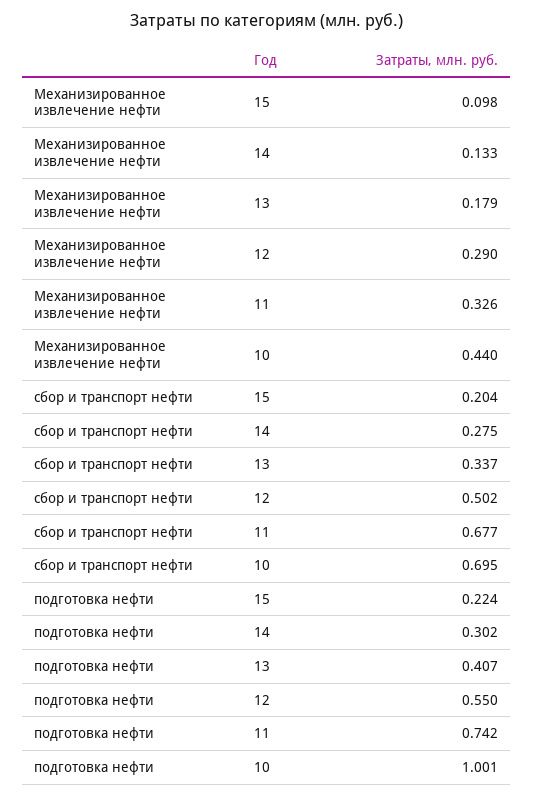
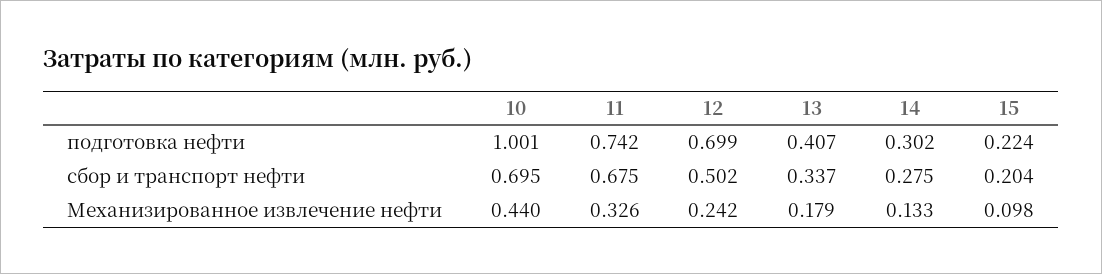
Механизированное извлечение нефти, 12: 0.29 -> 0.242
сбор и транспорт нефти, 11: 0.677 -> 0.675
подготовка нефти, 12: 0.55 -> 0.699

